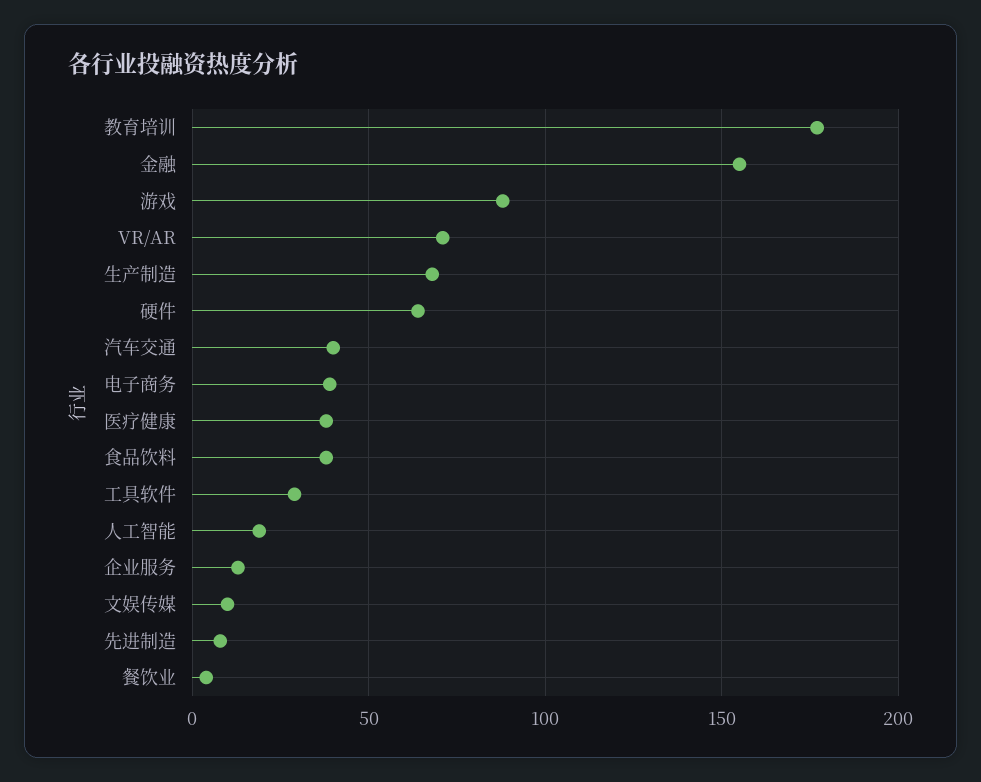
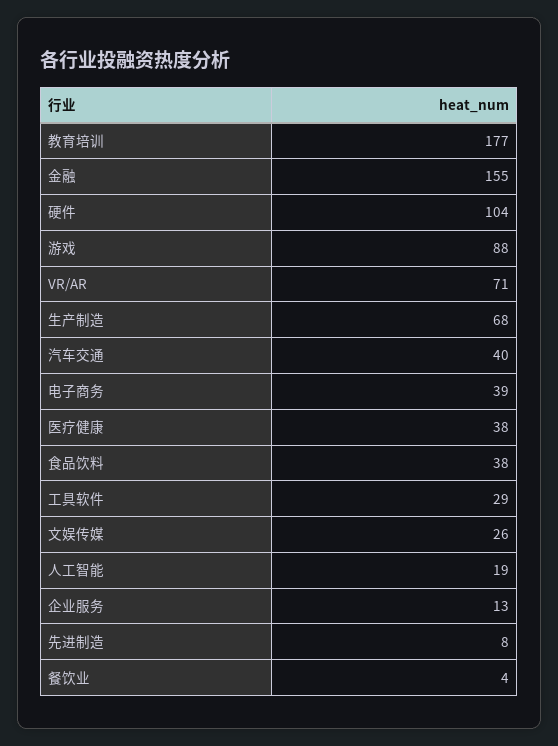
硬件: 65 -> 104
文娱传媒: 10 -> 26

